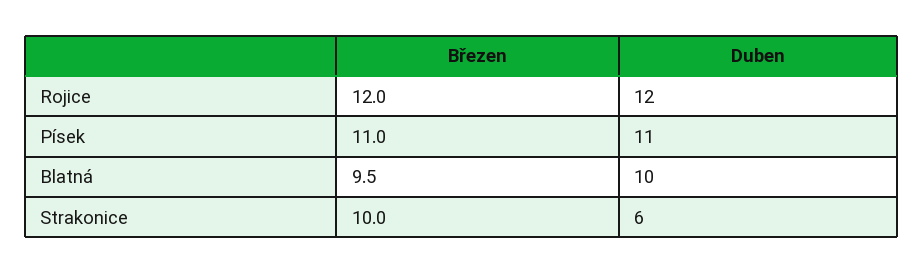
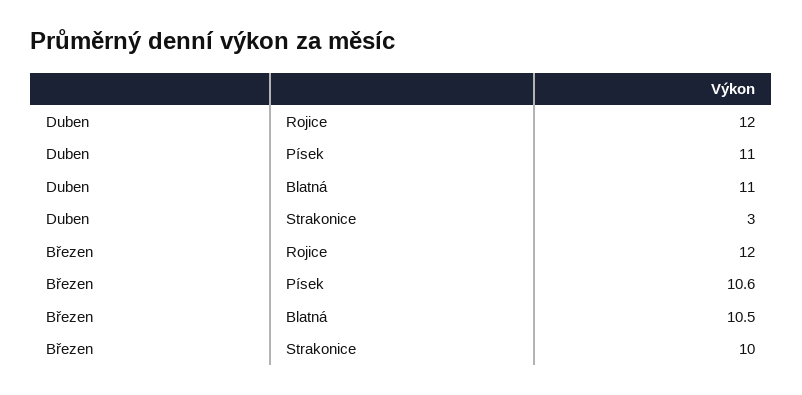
Březen, Písek: 11 -> 10.6
Březen, Blatná: 9.5 -> 10.5
Duben, Blatná: 10 -> 11
Duben, Strakonice: 6 -> 3

